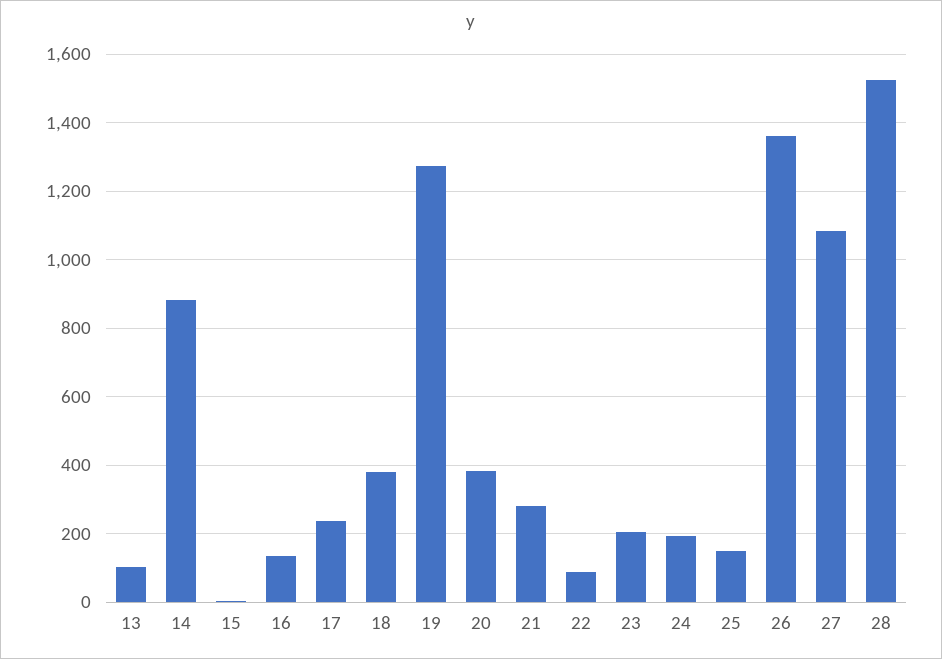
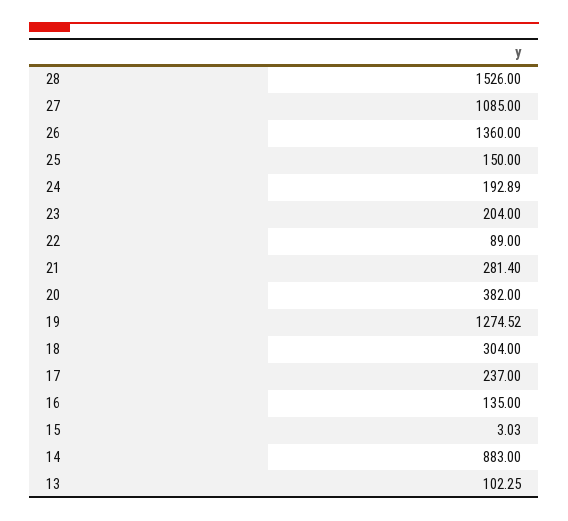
18: 380 -> 304

